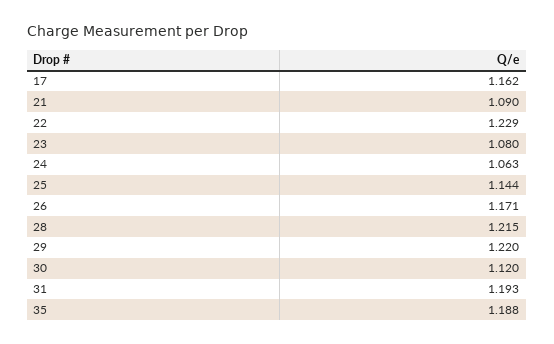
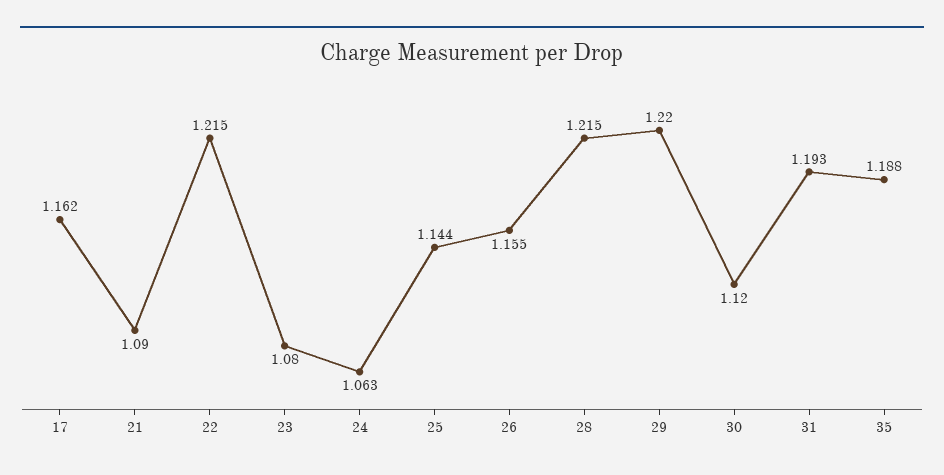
22: 1.229 -> 1.215
26: 1.171 -> 1.155

